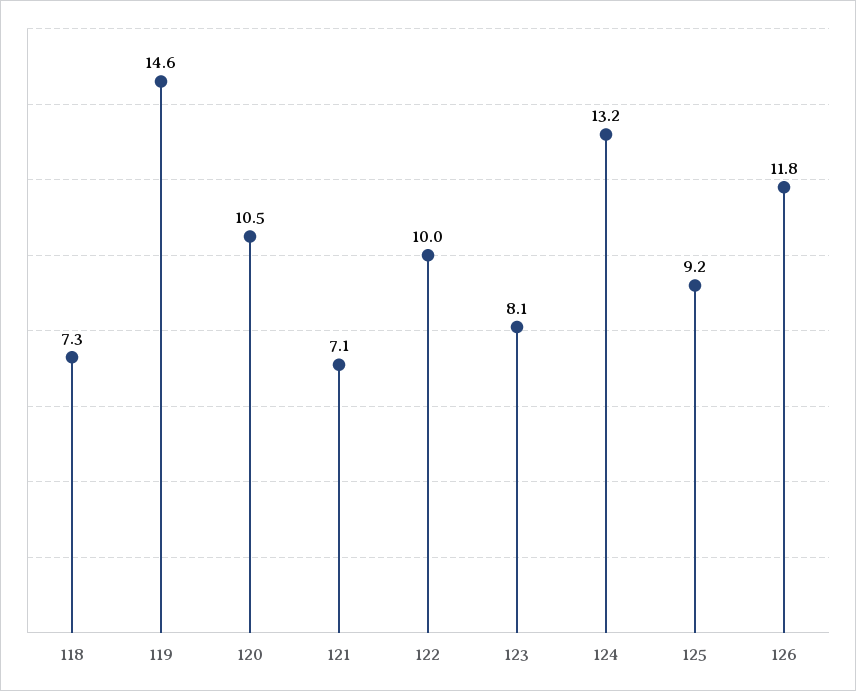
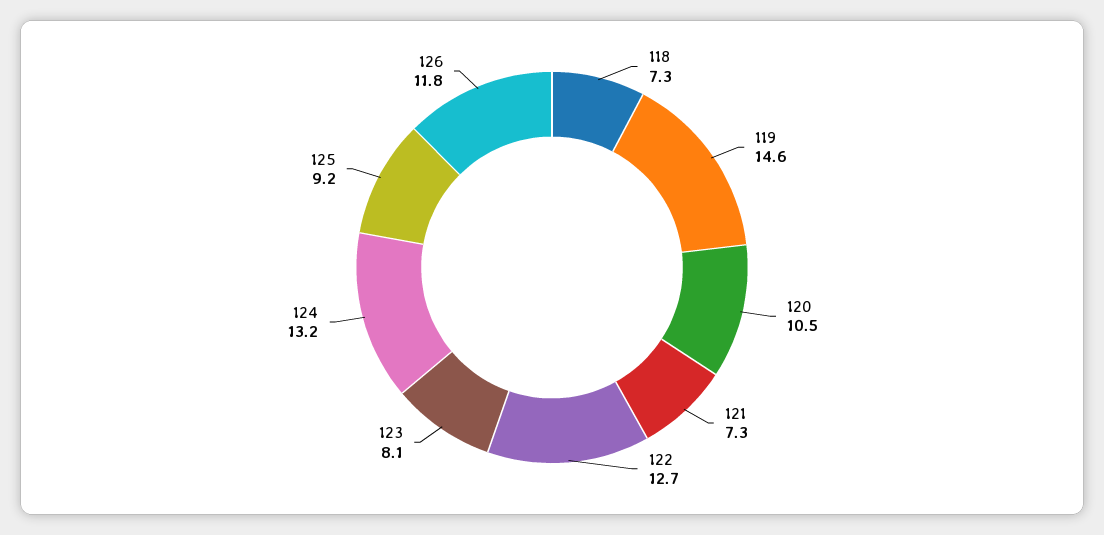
121: 7.1 -> 7.3
122: 10 -> 12.7

